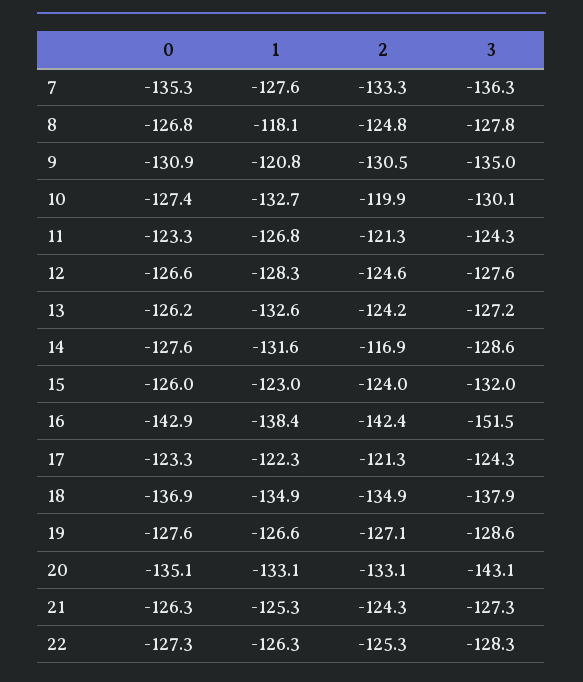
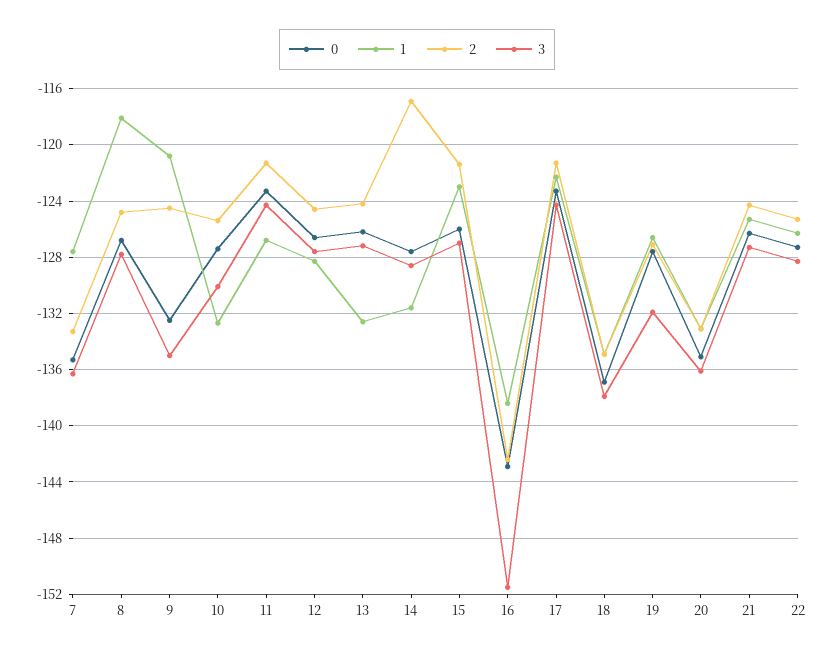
0, 9: -130.9 -> -132.5
2, 9: -130.5 -> -124.5
2, 10: -119.9 -> -125.5
2, 15: -124 -> -121.5
3, 15: -132 -> -127
3, 19: -128.6 -> -132
3, 20: -143.1 -> -136

